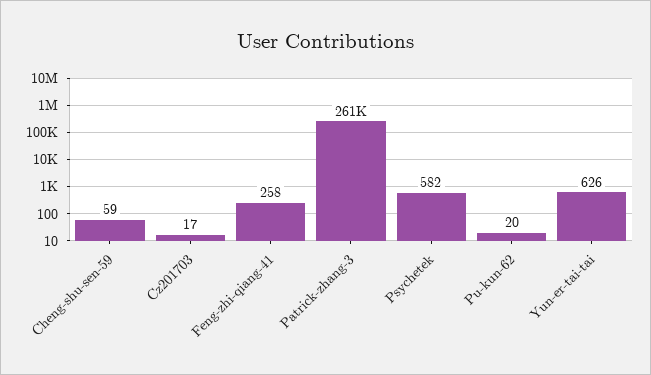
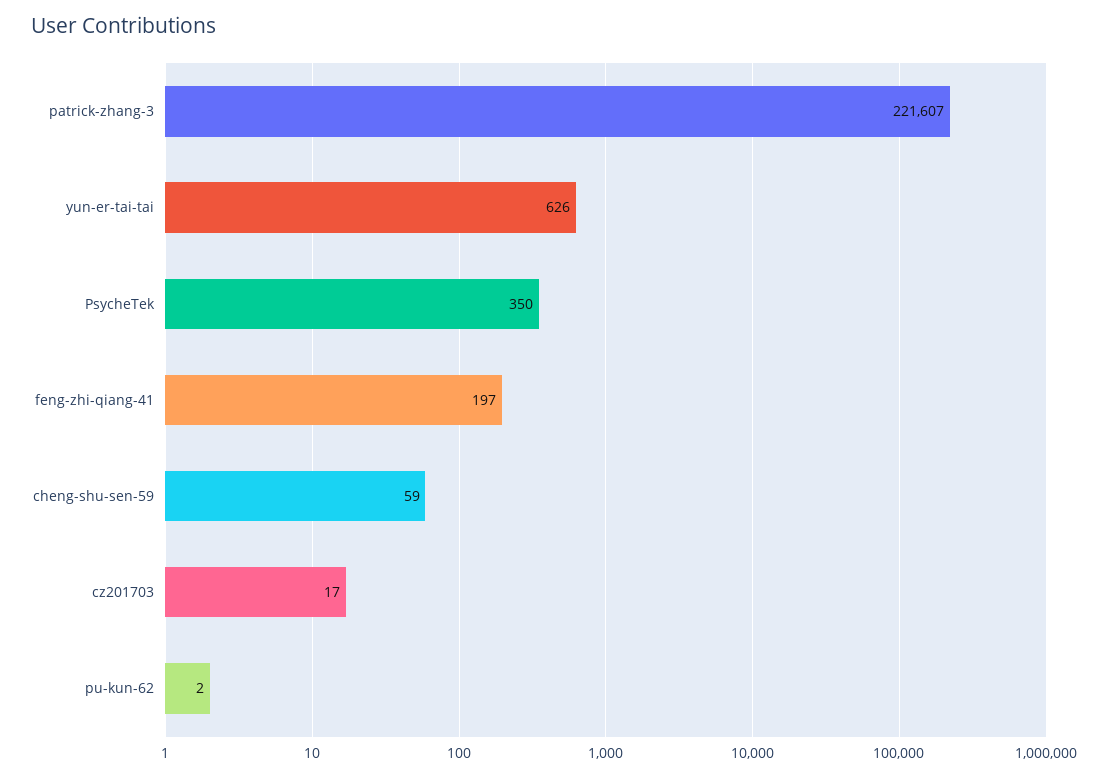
Feng-zhi-qiang-41: 258 -> 197
Patrick-zhang-3: 261000 -> 221607
Psychetek: 582 -> 350
Pu-kun-62: 20 -> 2

